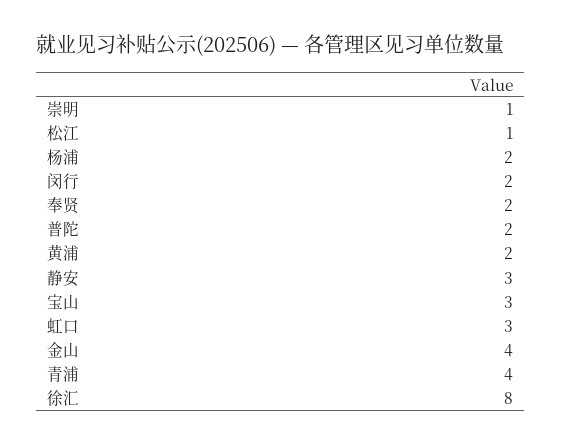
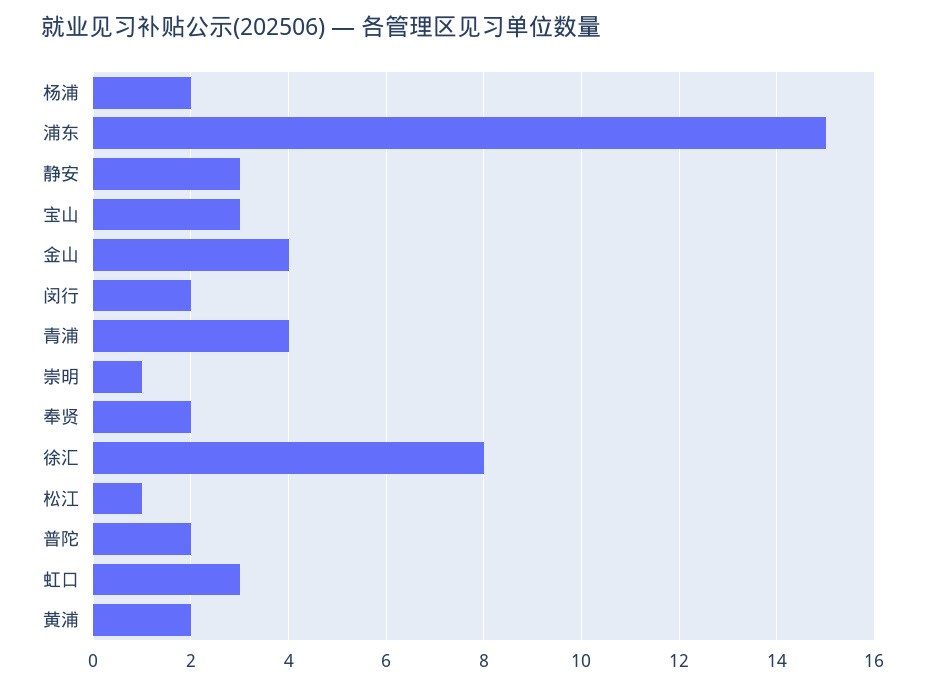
浦东: none -> 15

